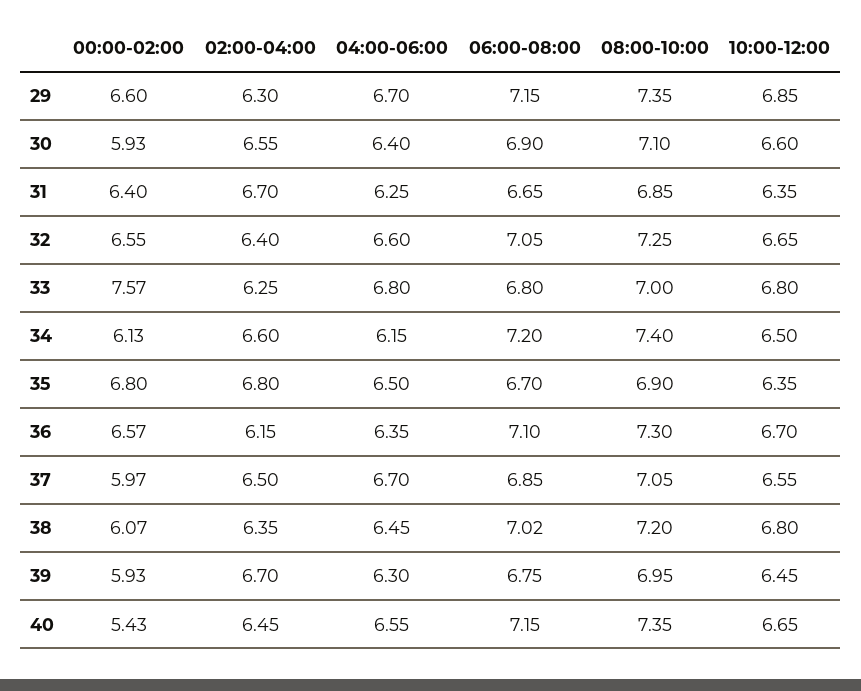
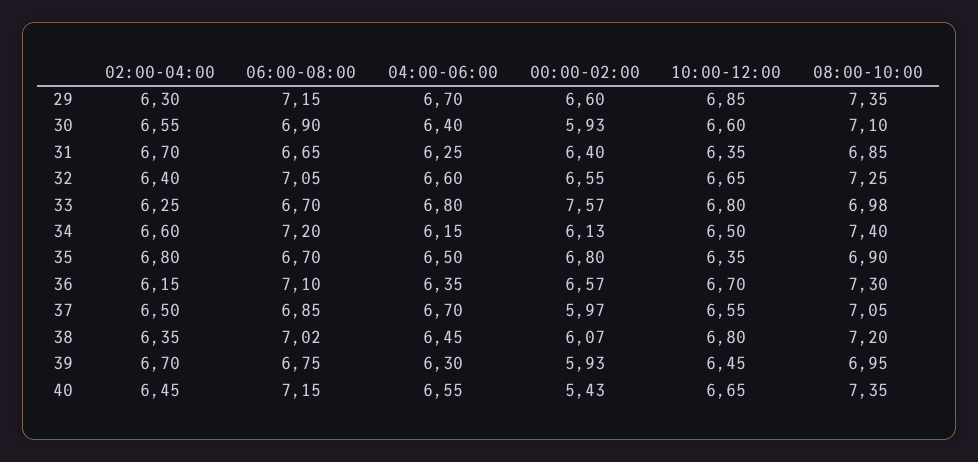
06:00-08:00, 33: 6.8 -> 6.7
08:00-10:00, 33: 7 -> 6.98

